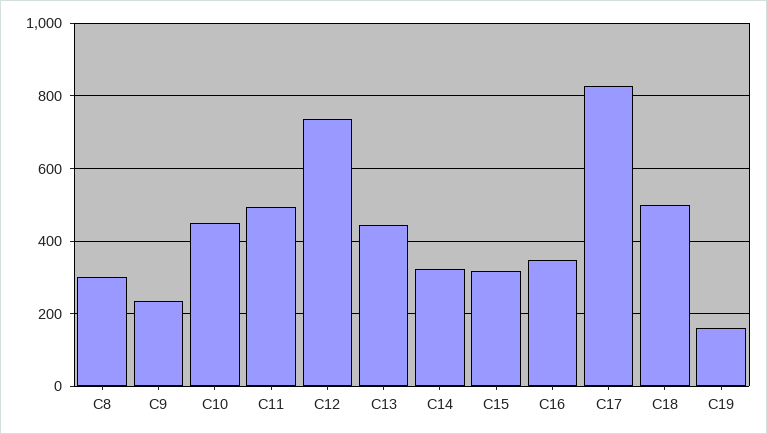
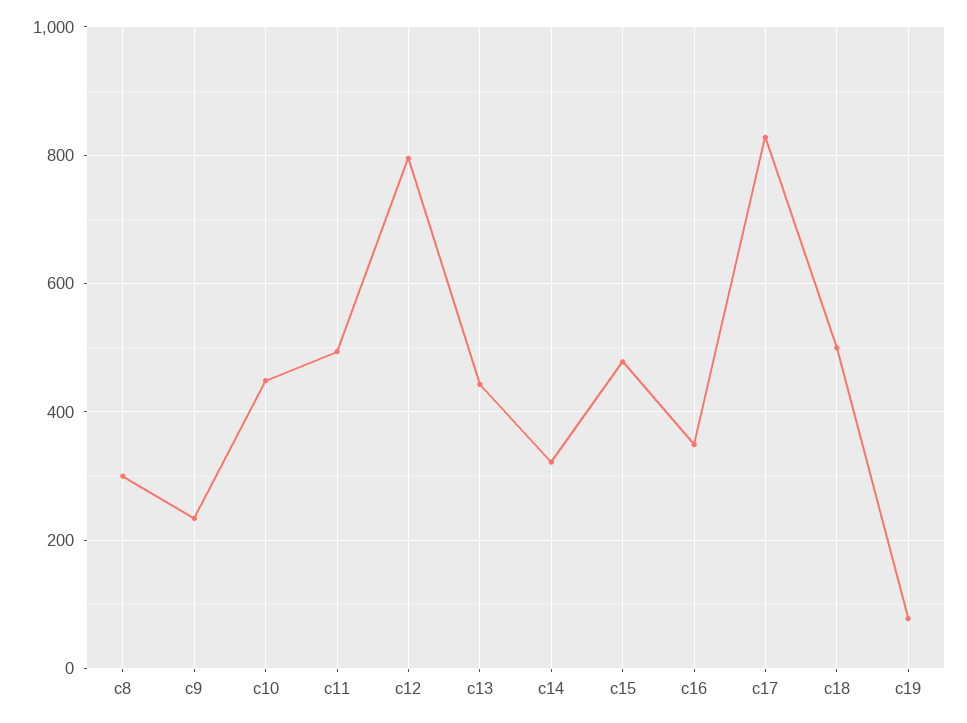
C12: 740 -> 800
C15: 320 -> 480
C19: 160 -> 80

